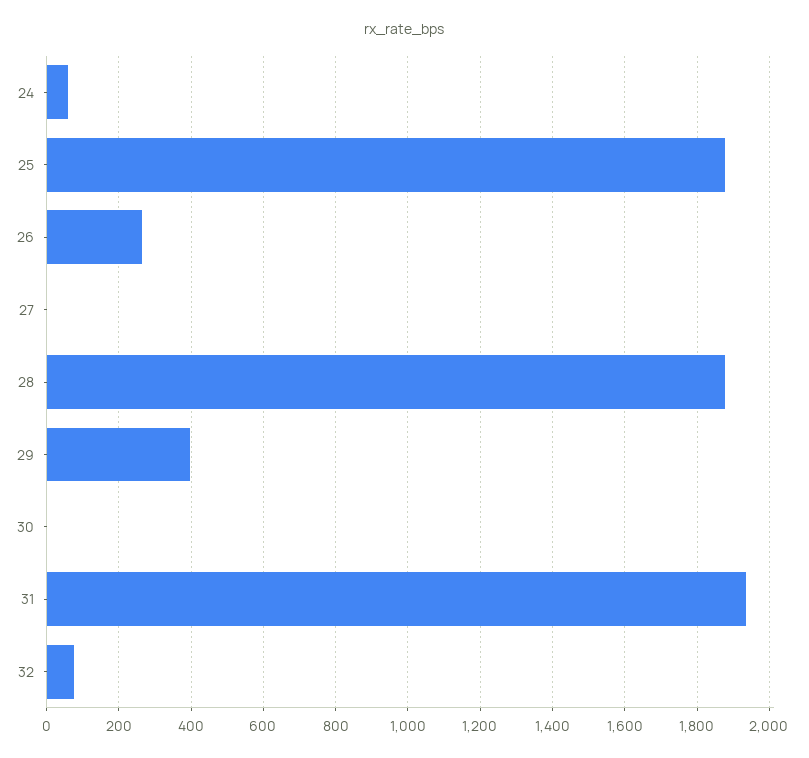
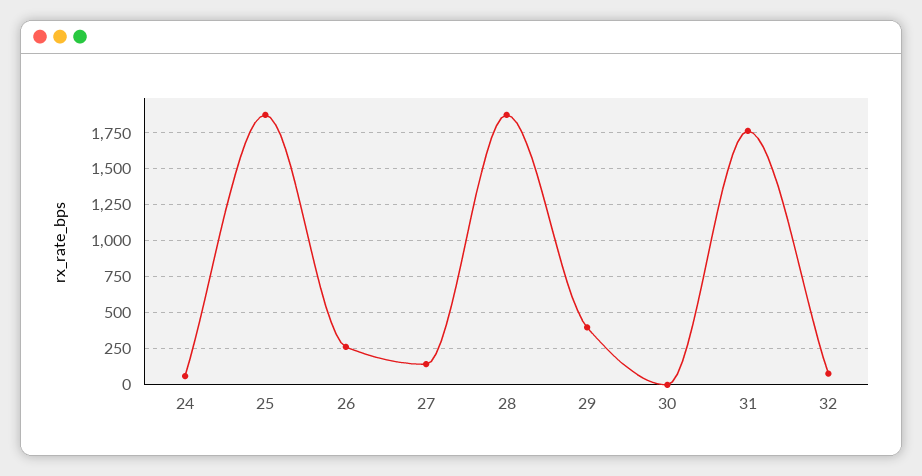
27: 0 -> 150
31: 1940 -> 1750

